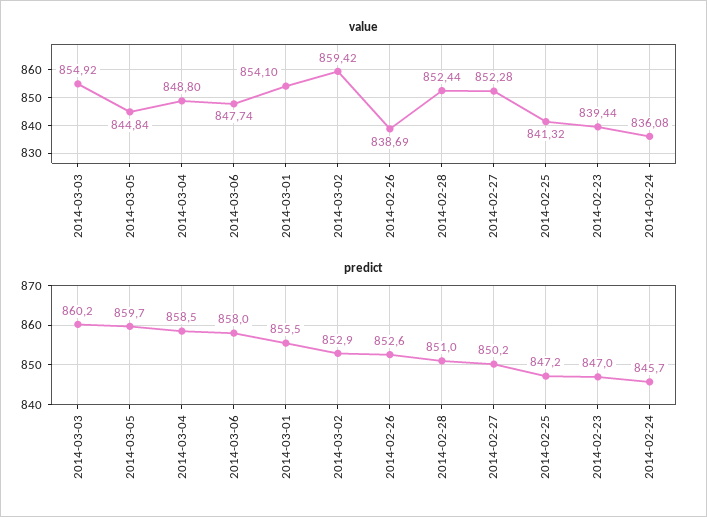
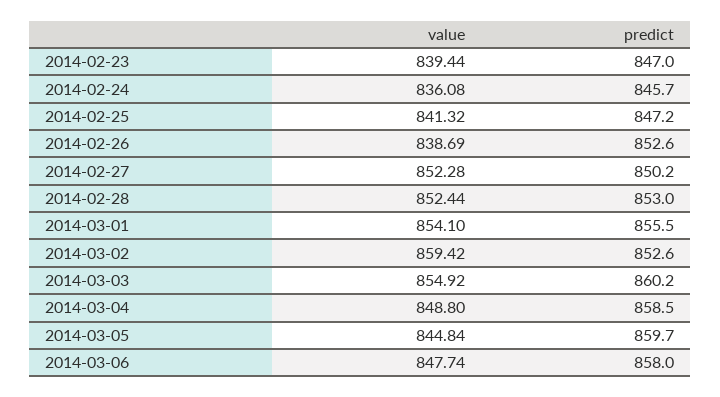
predict, 2014-03-02: 852.9 -> 852.6
predict, 2014-02-28: 851 -> 853

